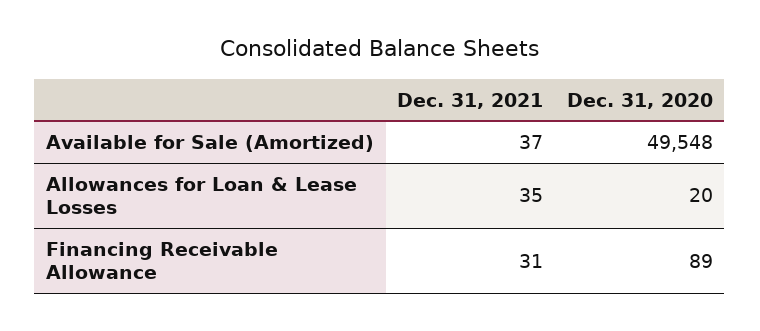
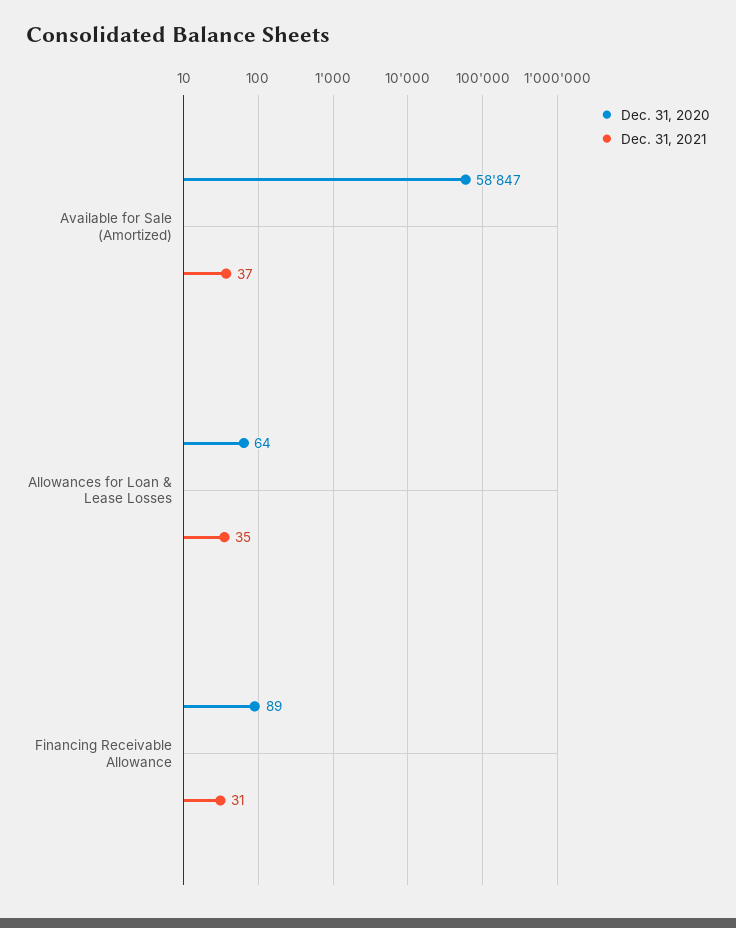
Dec. 31, 2020, Available for Sale (Amortized): 49548 -> 58847
Dec. 31, 2020, Allowances for Loan & Lease Losses: 20 -> 64

